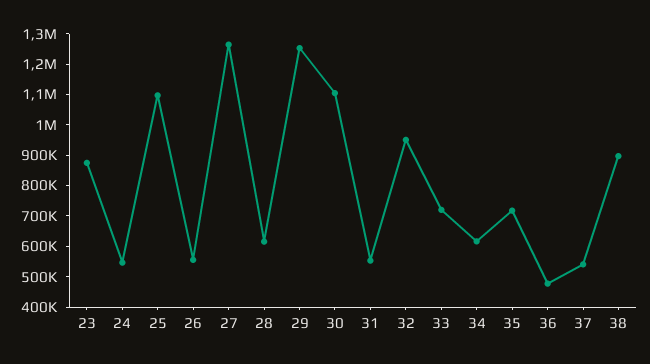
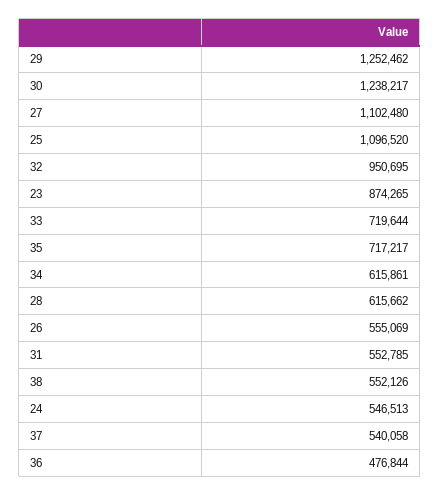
27: 1250000 -> 1102480
30: 1100000 -> 1238217
38: 900000 -> 552126

